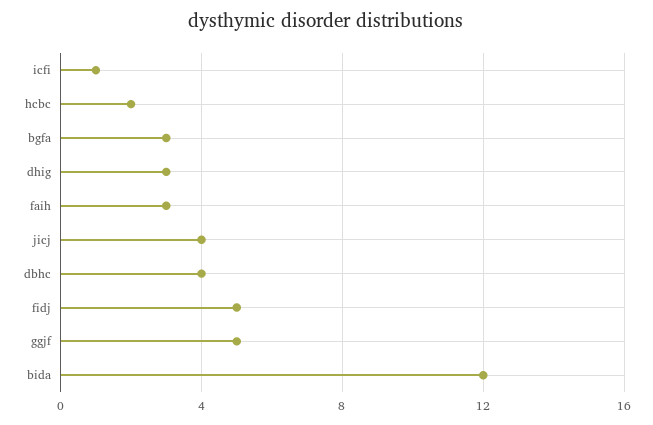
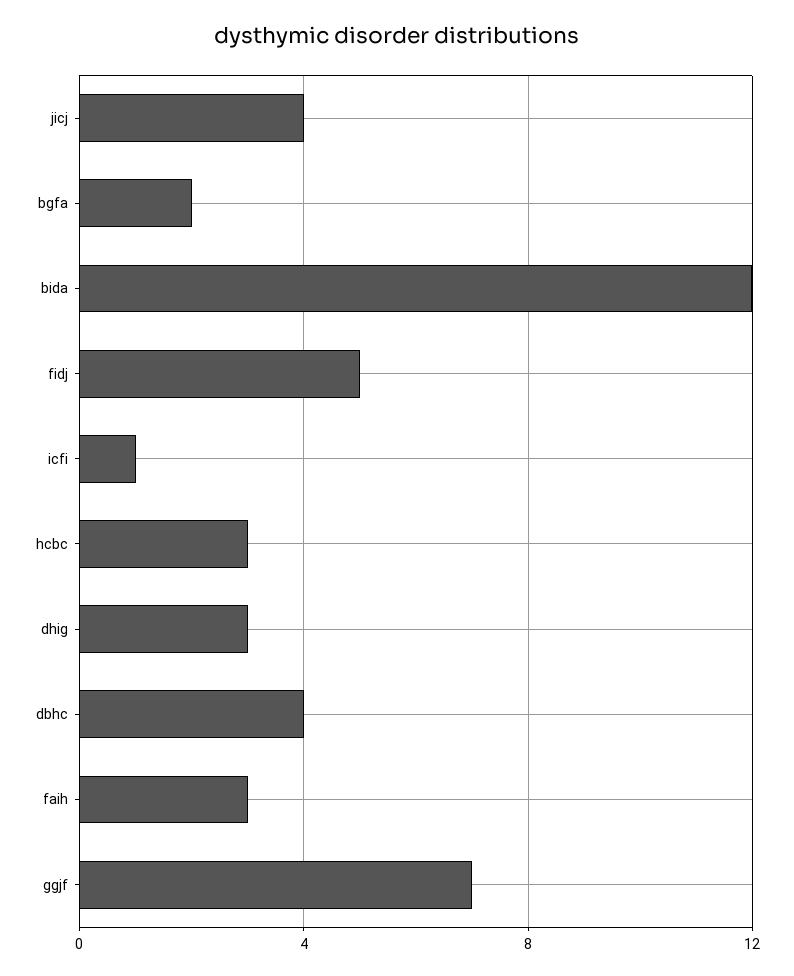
hcbc: 2 -> 3
bgfa: 3 -> 2
ggjf: 5 -> 7

